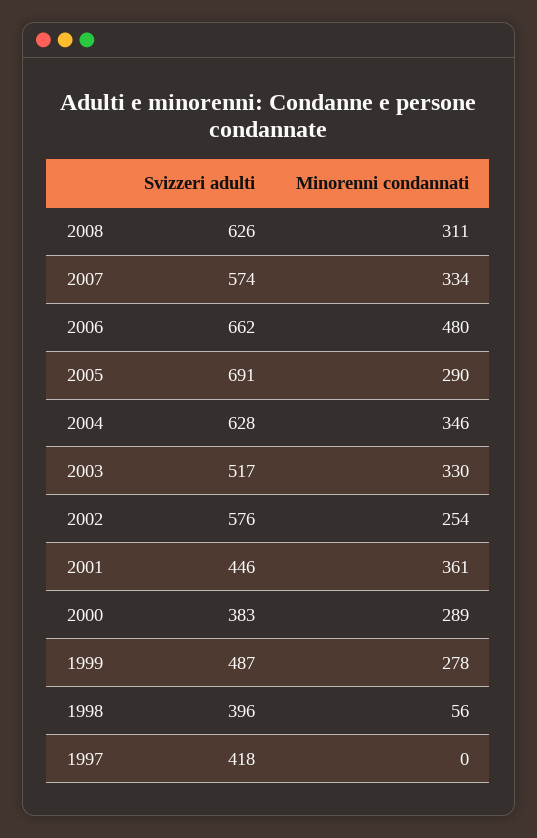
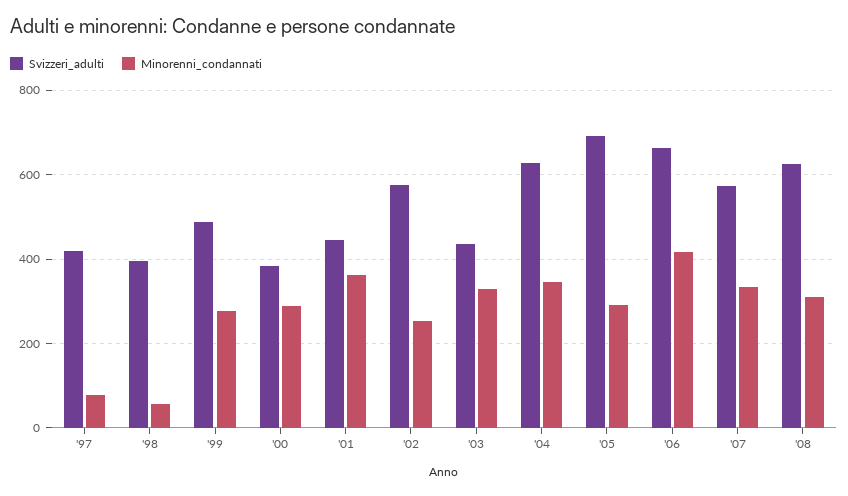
Minorenni condannati, 2006: 480 -> 420
Svizzeri adulti, 2003: 517 -> 440
Minorenni condannati, 1997: 0 -> 80

